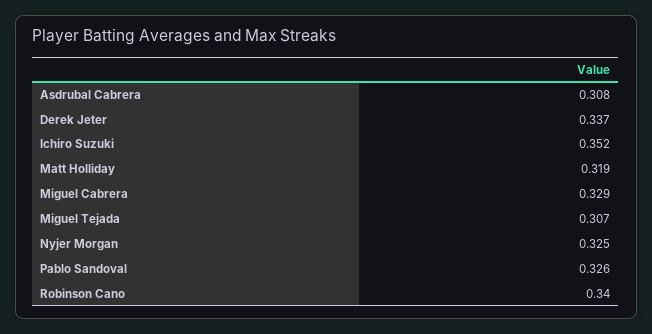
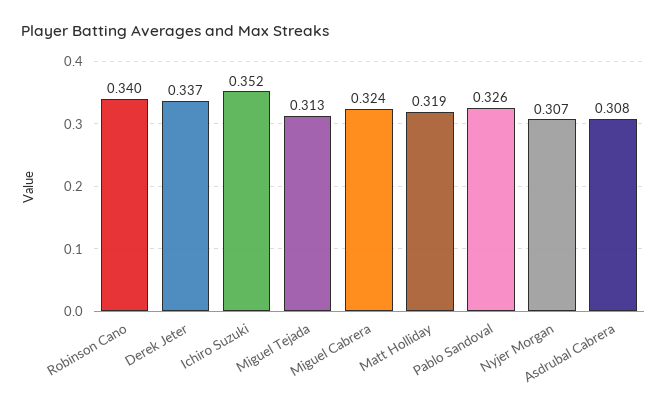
Miguel Cabrera: 0.329 -> 0.324
Miguel Tejada: 0.307 -> 0.313
Nyjer Morgan: 0.325 -> 0.307

